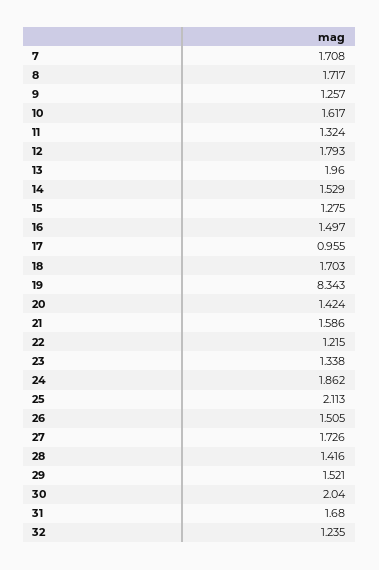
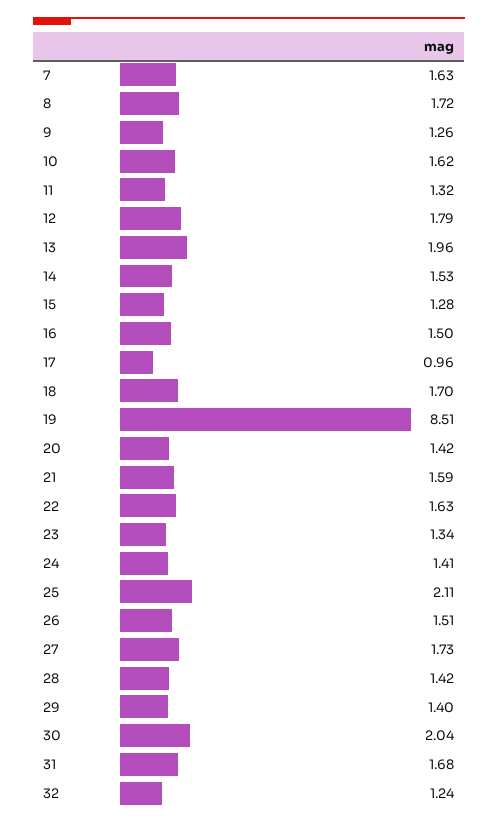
7: 1.708 -> 1.63
19: 8.343 -> 8.51
22: 1.215 -> 1.63
24: 1.862 -> 1.41
29: 1.521 -> 1.4

